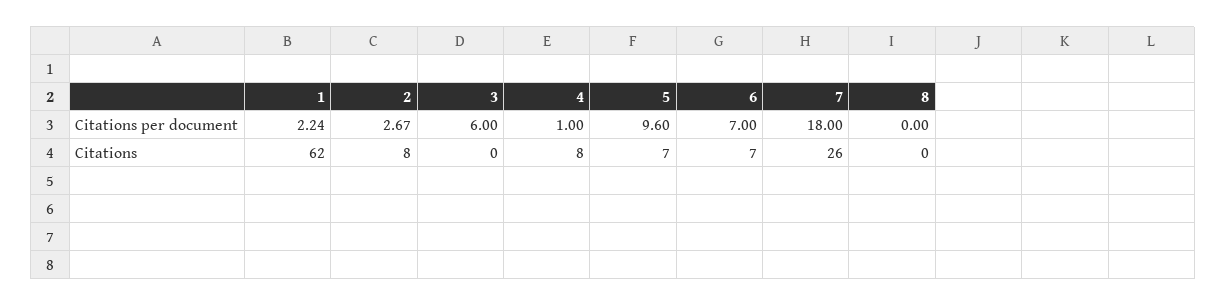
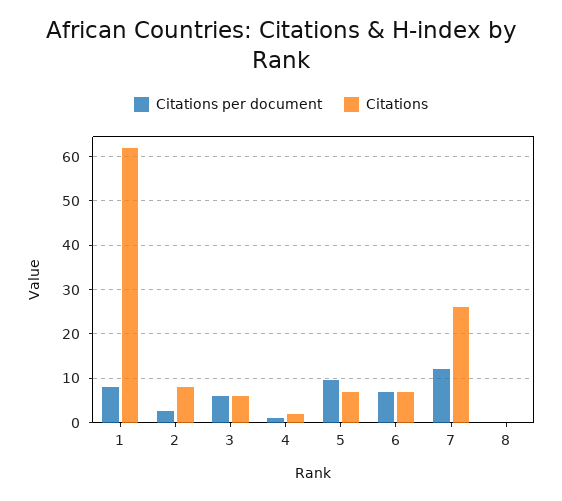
Citations per document, 1: 2.24 -> 8
Citations per document, 7: 18 -> 12
Citations, 3: 0 -> 6
Citations, 4: 8 -> 2

